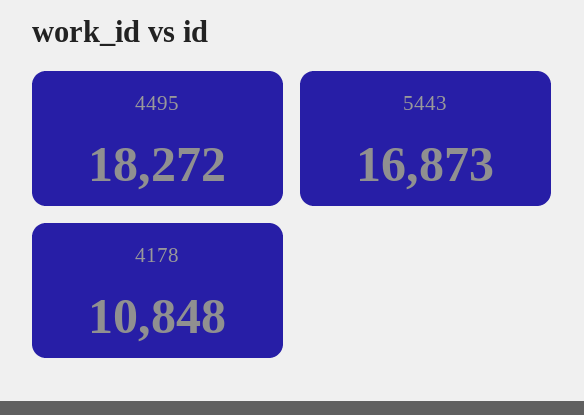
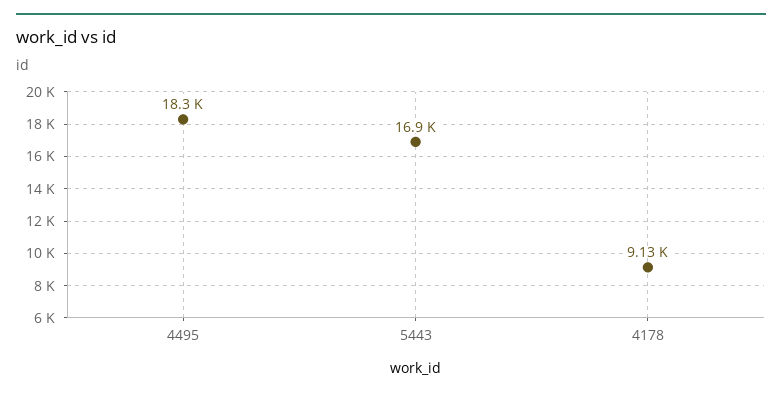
4178: 10848 -> 9130

